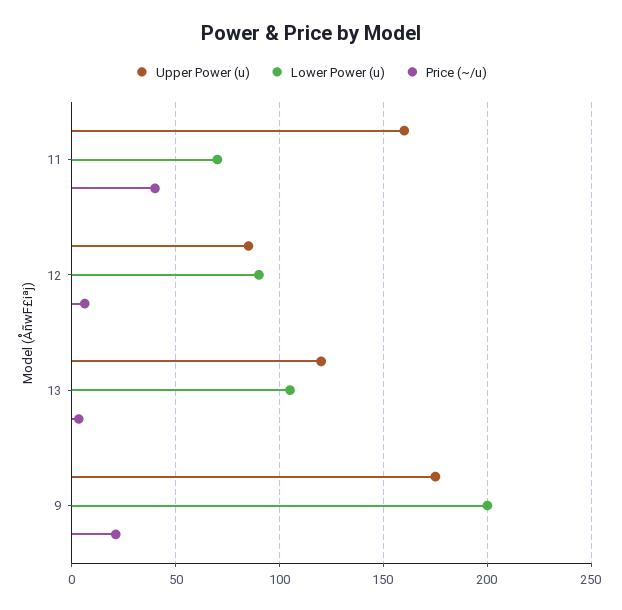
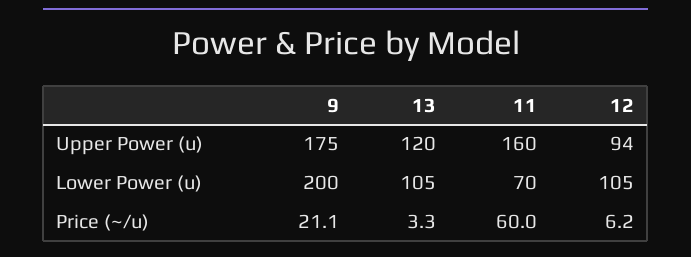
Price (~/u), 11: 40 -> 60
Upper Power (u), 12: 85 -> 94
Lower Power (u), 12: 90 -> 105

